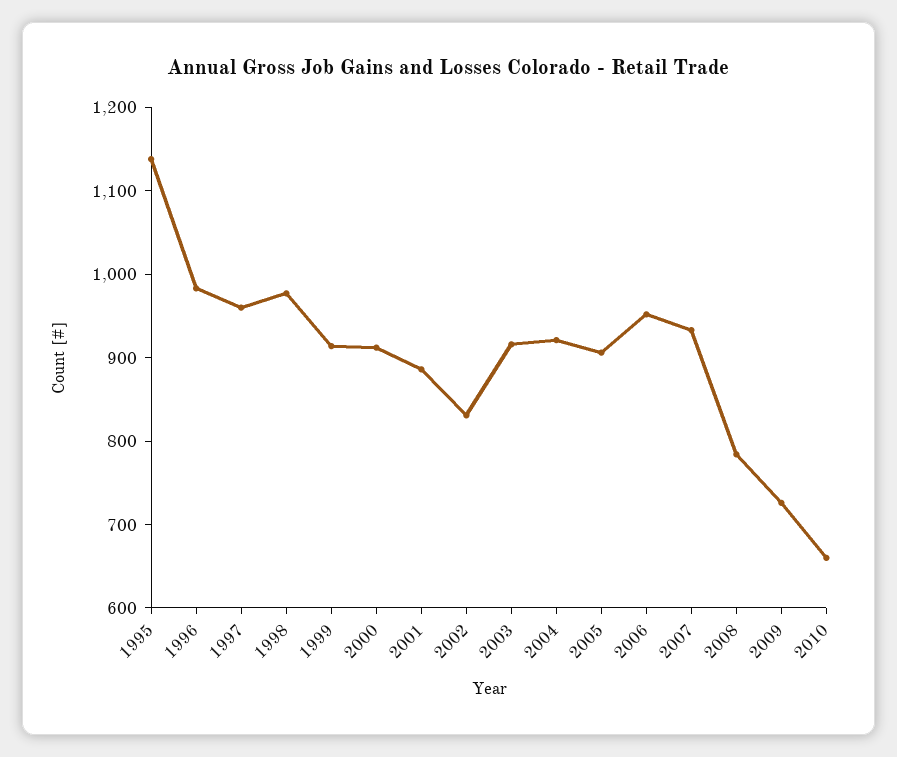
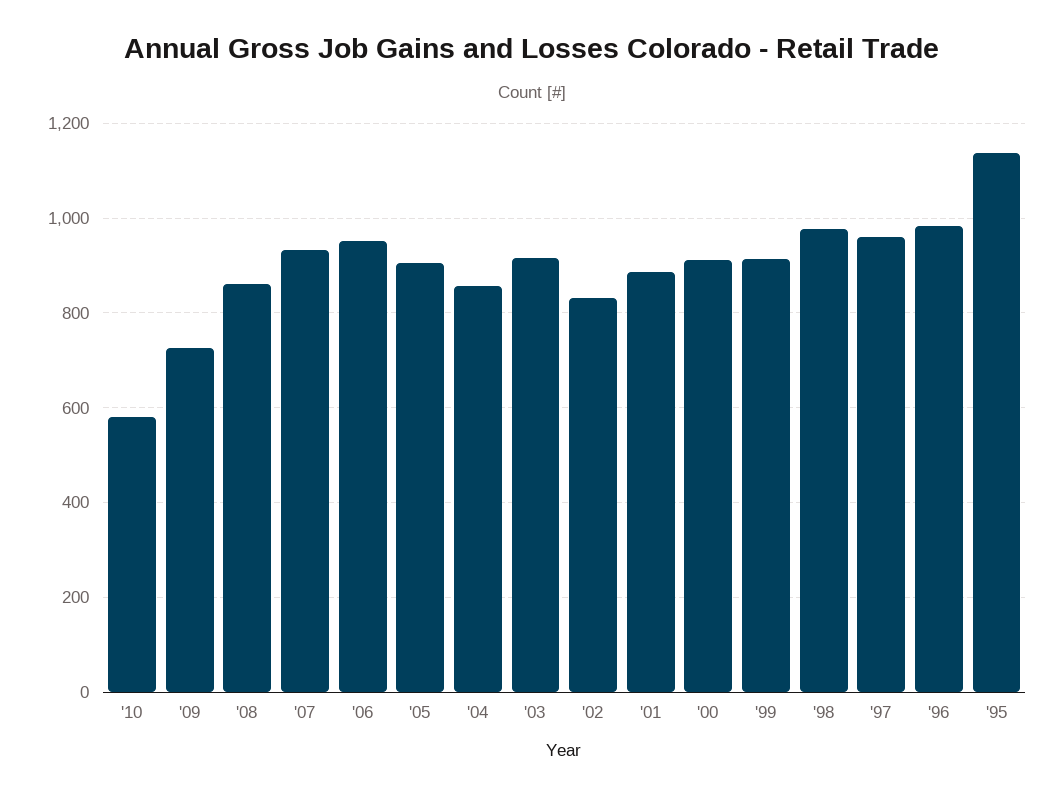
2004: 920 -> 860
2008: 780 -> 860
2010: 660 -> 580

